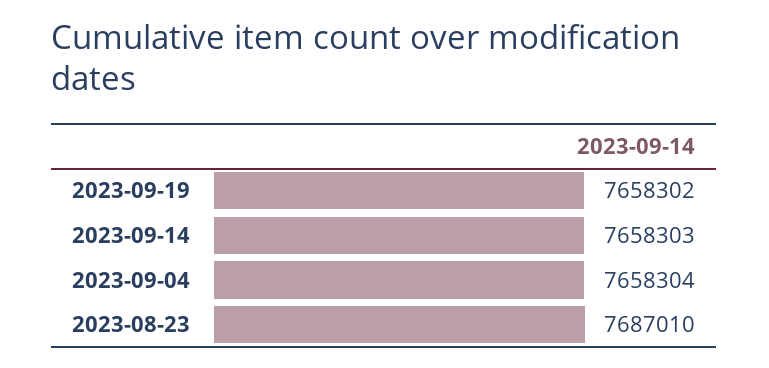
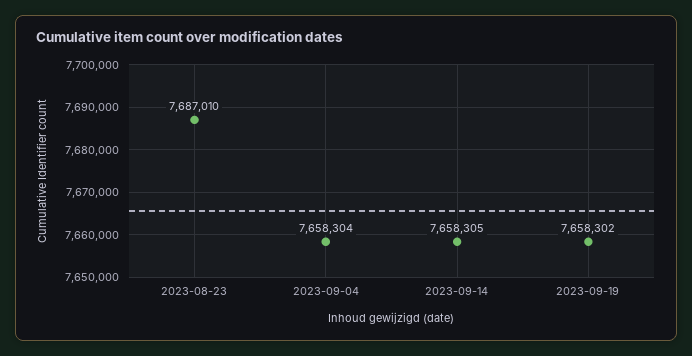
2023-09-14: 7658303 -> 7658305

